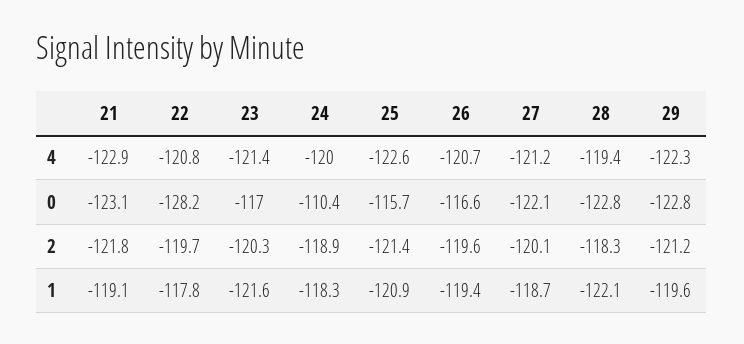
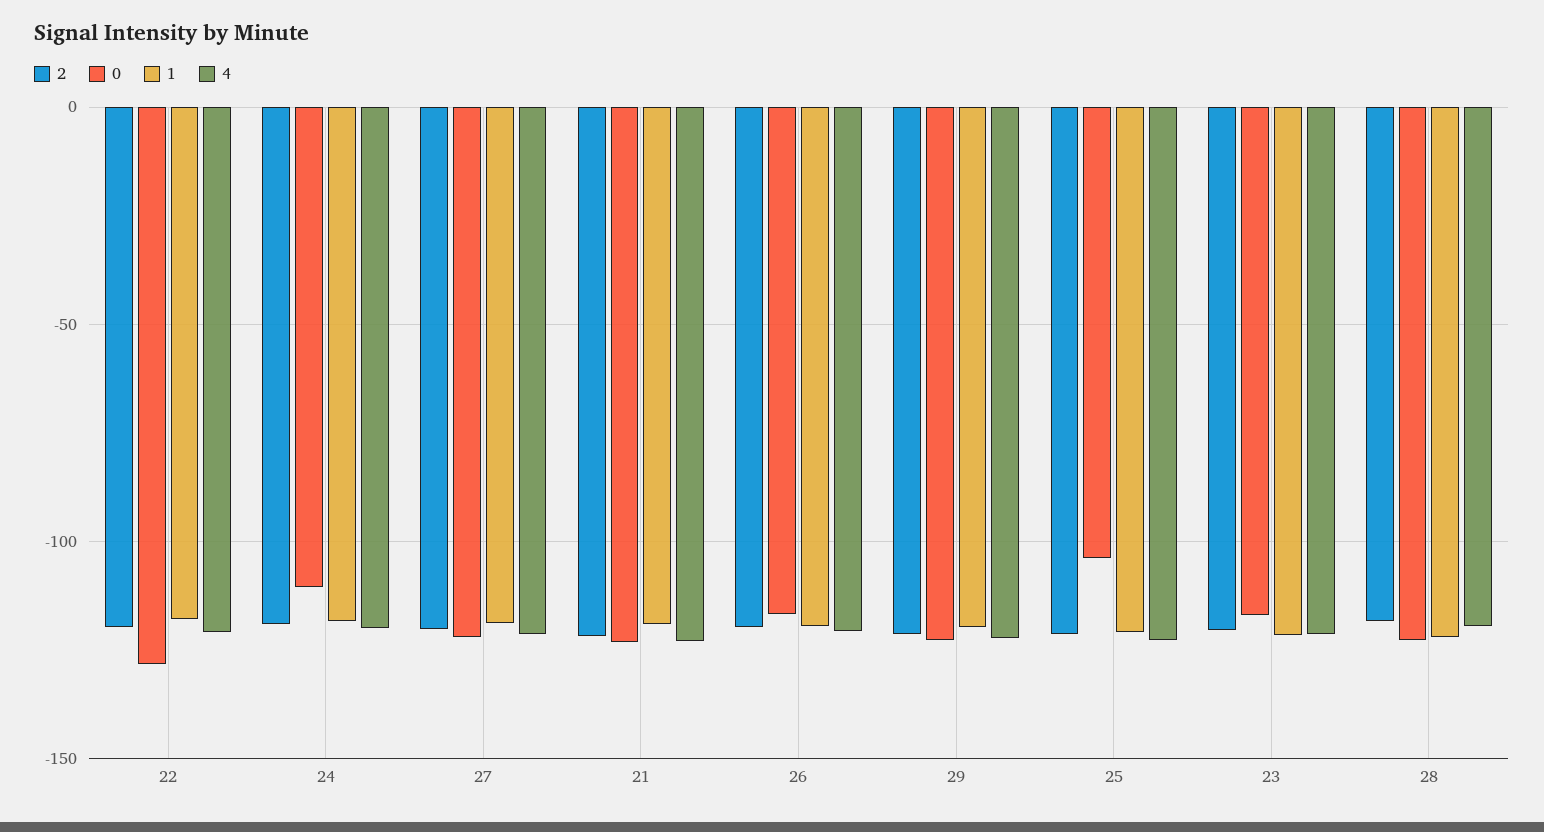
0, 25: -115.7 -> -105

